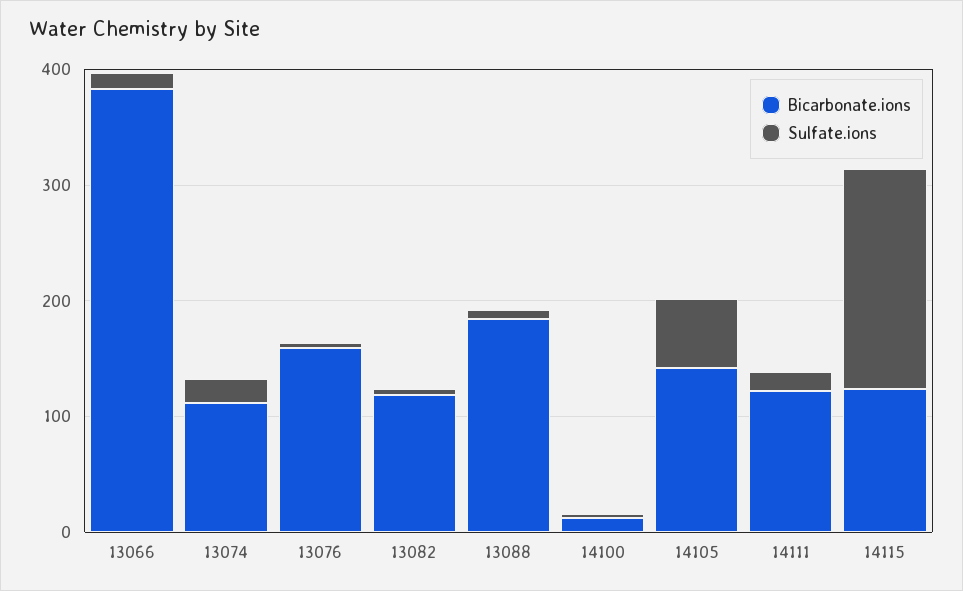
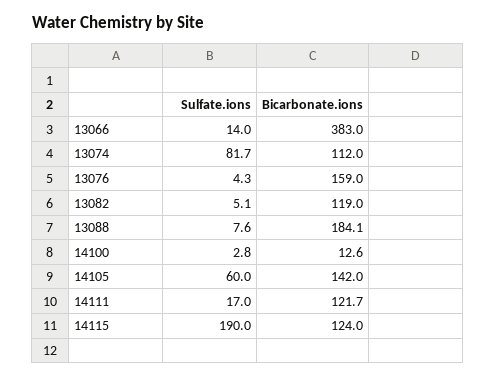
Sulfate.ions, 13074: 20 -> 81.7

